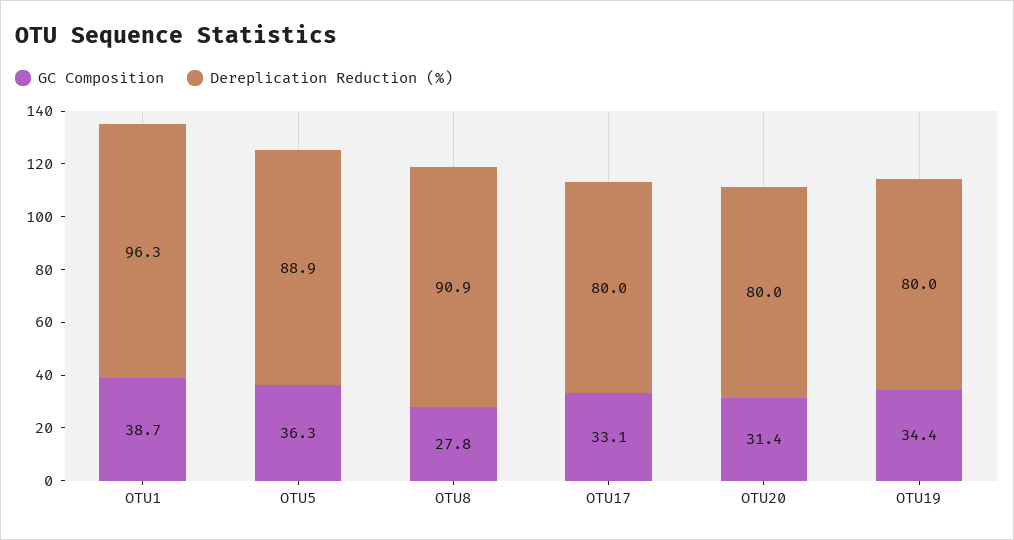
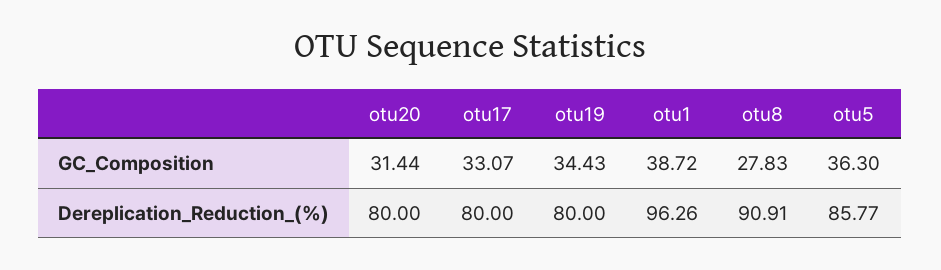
Dereplication Reduction (%), OTU5: 88.9 -> 85.77

